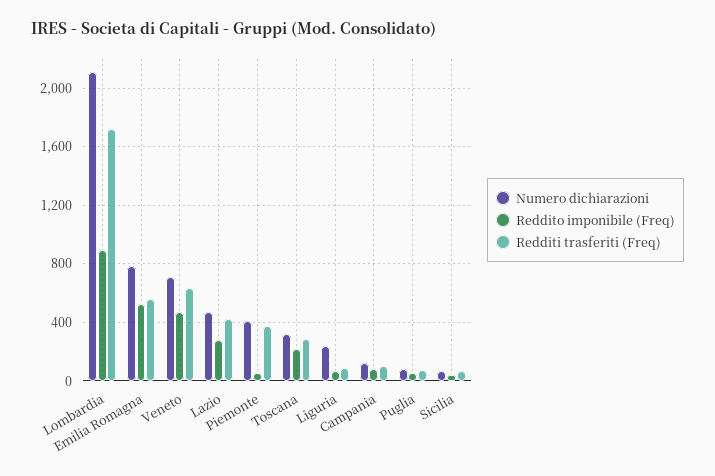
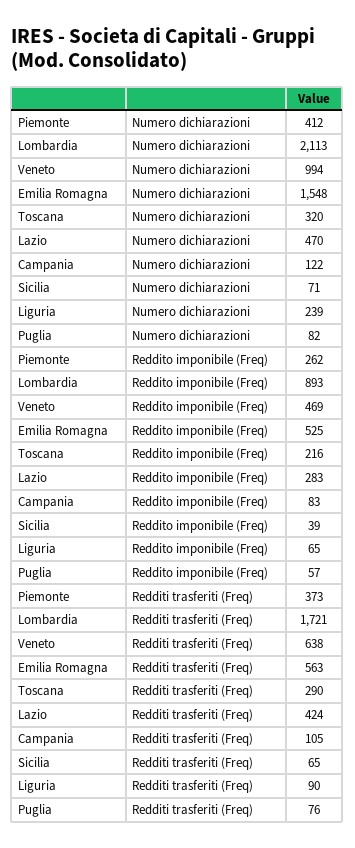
Numero dichiarazioni, Emilia Romagna: 800 -> 1548
Numero dichiarazioni, Veneto: 700 -> 994
Reddito imponibile (Freq), Piemonte: 50 -> 262

